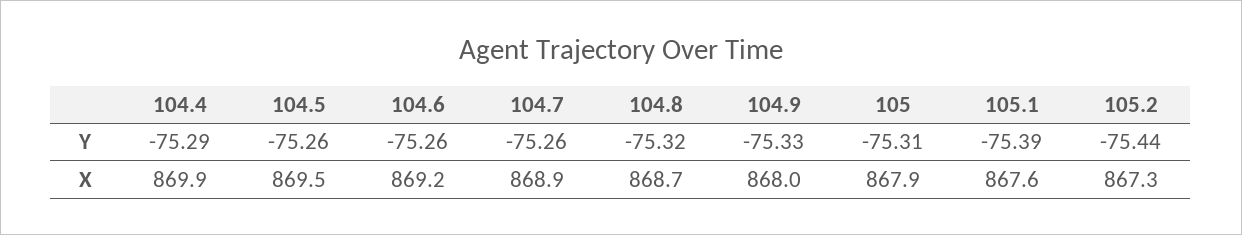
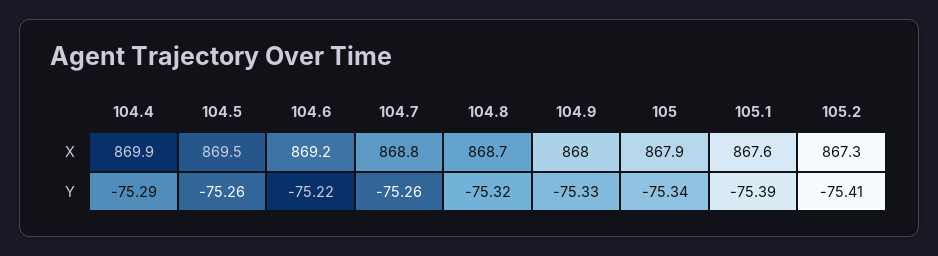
104.6, Y: -75.26 -> -75.22
105, Y: -75.31 -> -75.34
105.2, Y: -75.44 -> -75.41
104.7, X: 868.9 -> 868.8

